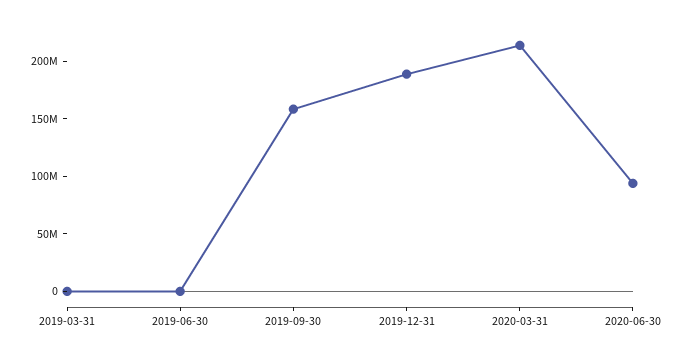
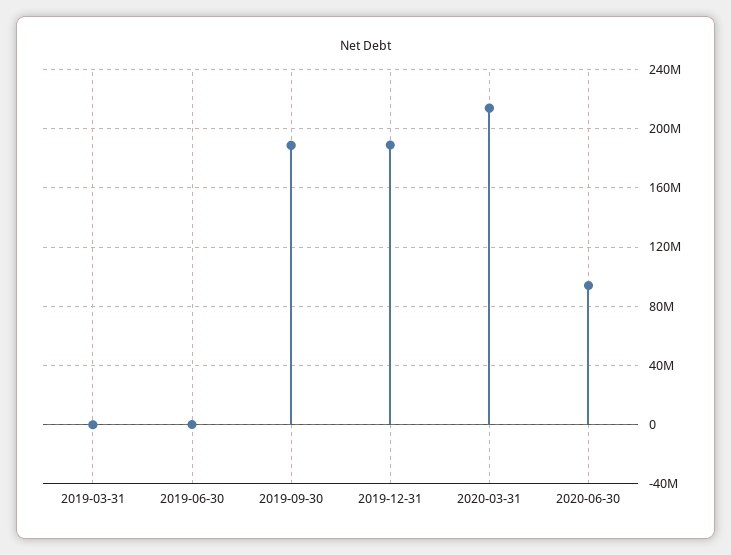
2019-09-30: 160000000 -> 190000000

